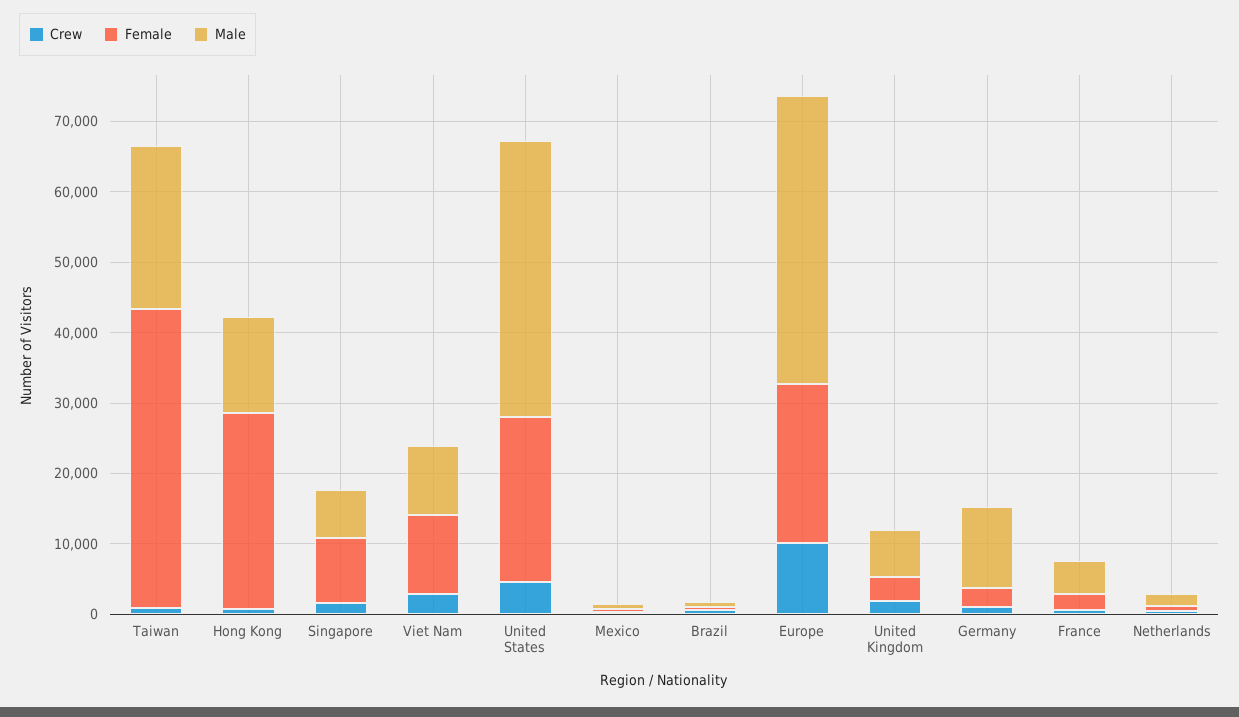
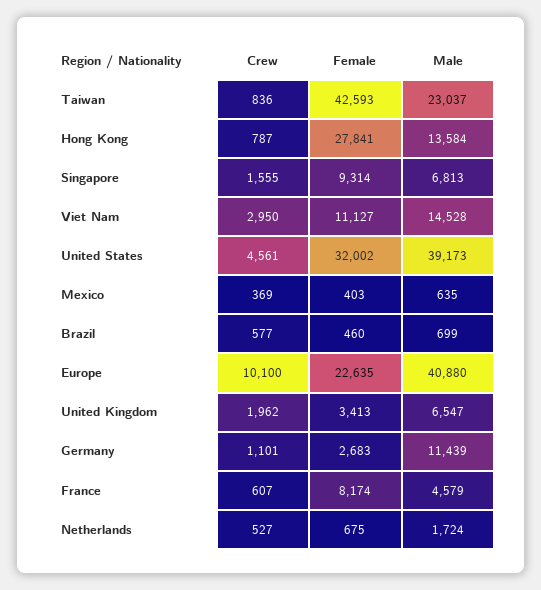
Male, Viet Nam: 10000 -> 14528
Female, United States: 24000 -> 32002
Female, France: 2000 -> 8174

